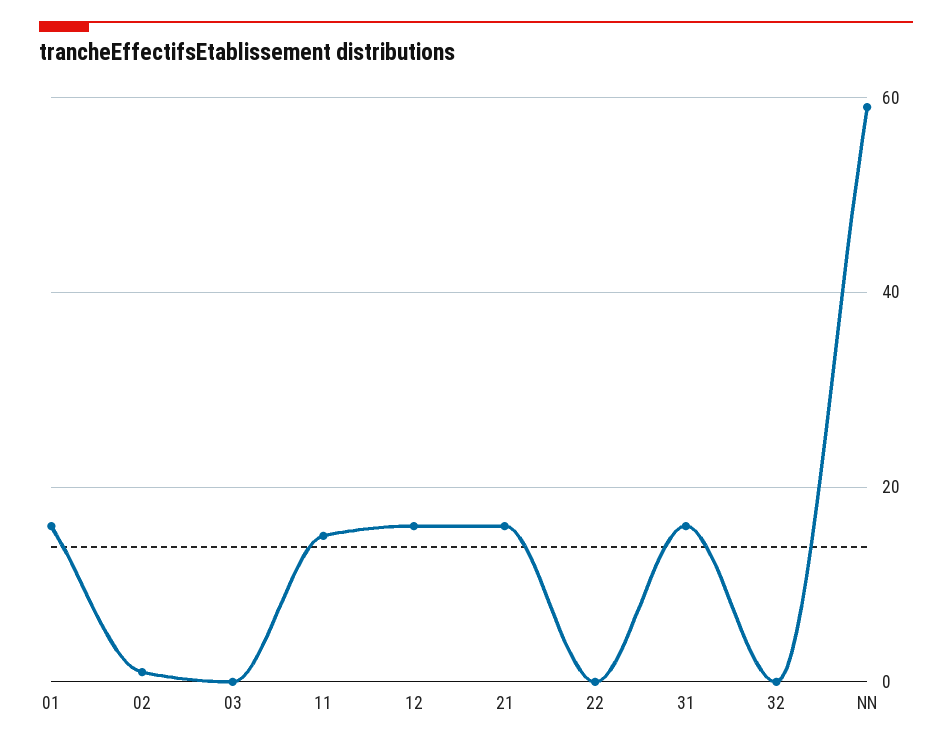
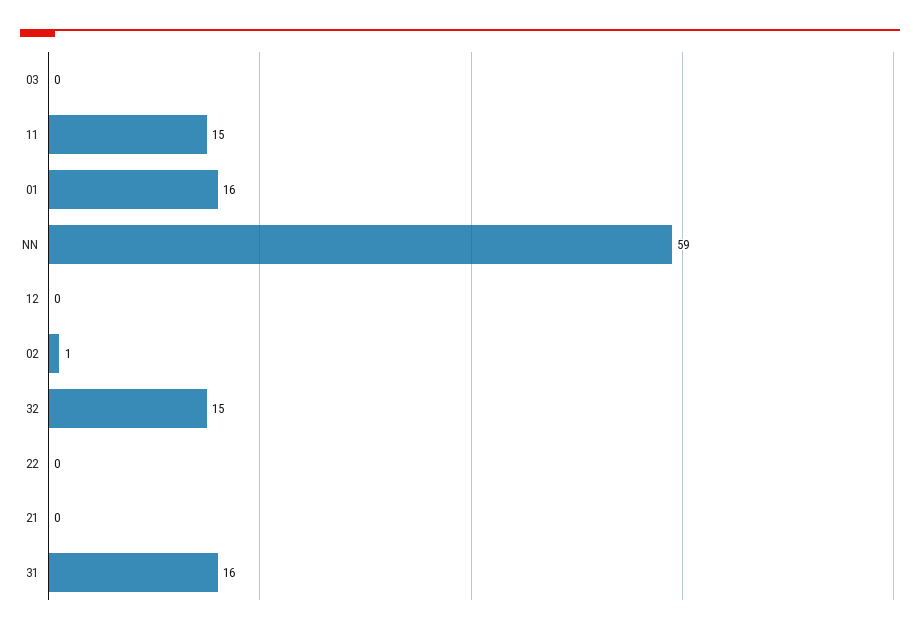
12: 15 -> 0
21: 15 -> 0
32: 0 -> 15

